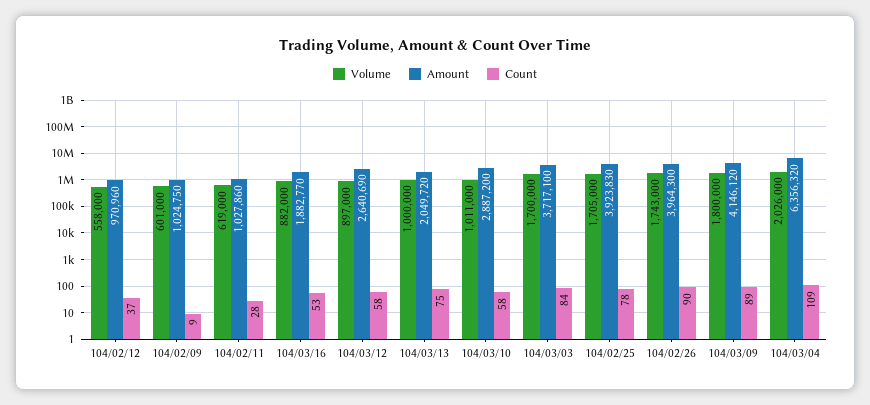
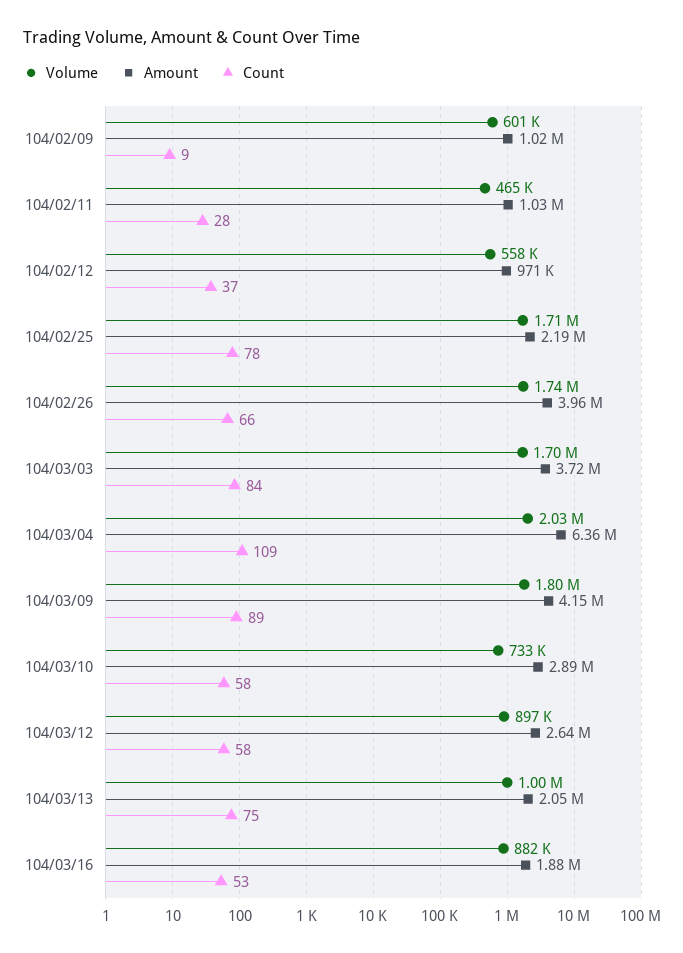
Volume, 104/02/11: 619000 -> 465000
Volume, 104/03/10: 1011000 -> 733000
Amount, 104/02/25: 3923830 -> 2190000
Count, 104/02/26: 90 -> 66

